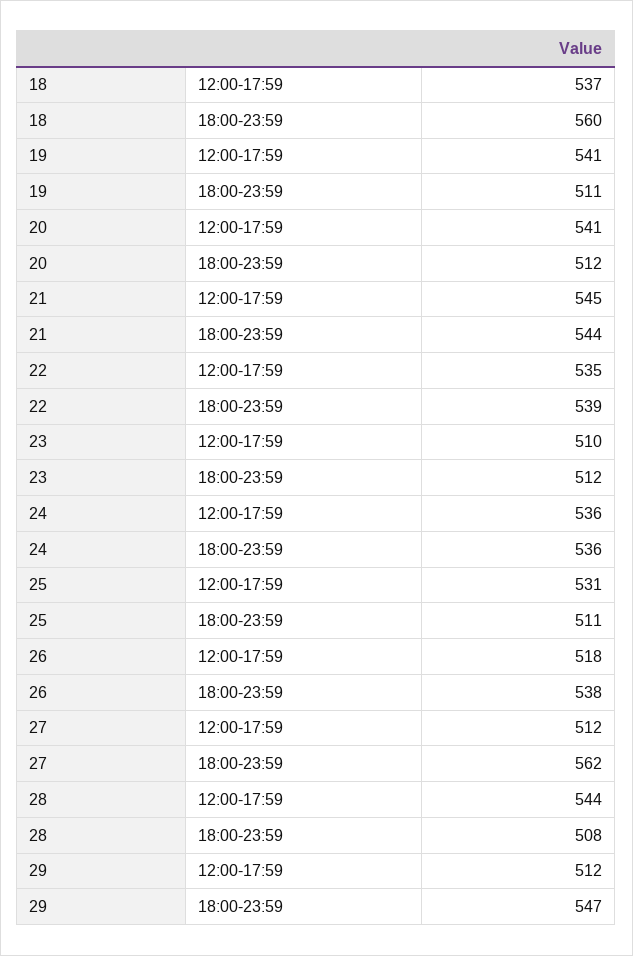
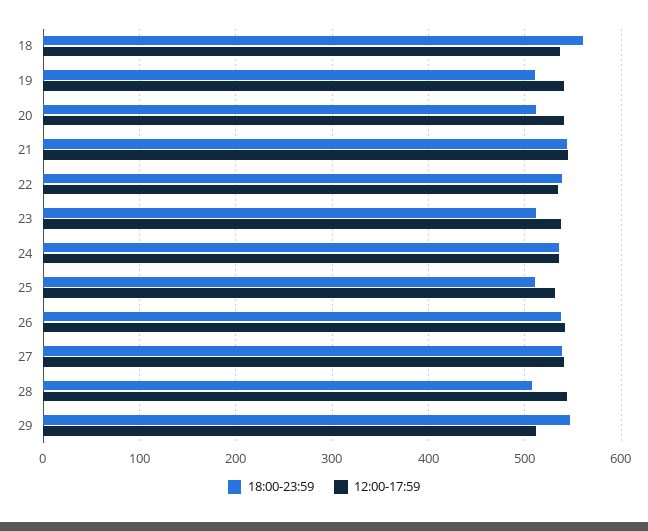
12:00-17:59, 23: 510 -> 540
12:00-17:59, 26: 518 -> 540
12:00-17:59, 27: 512 -> 540
18:00-23:59, 27: 562 -> 540

